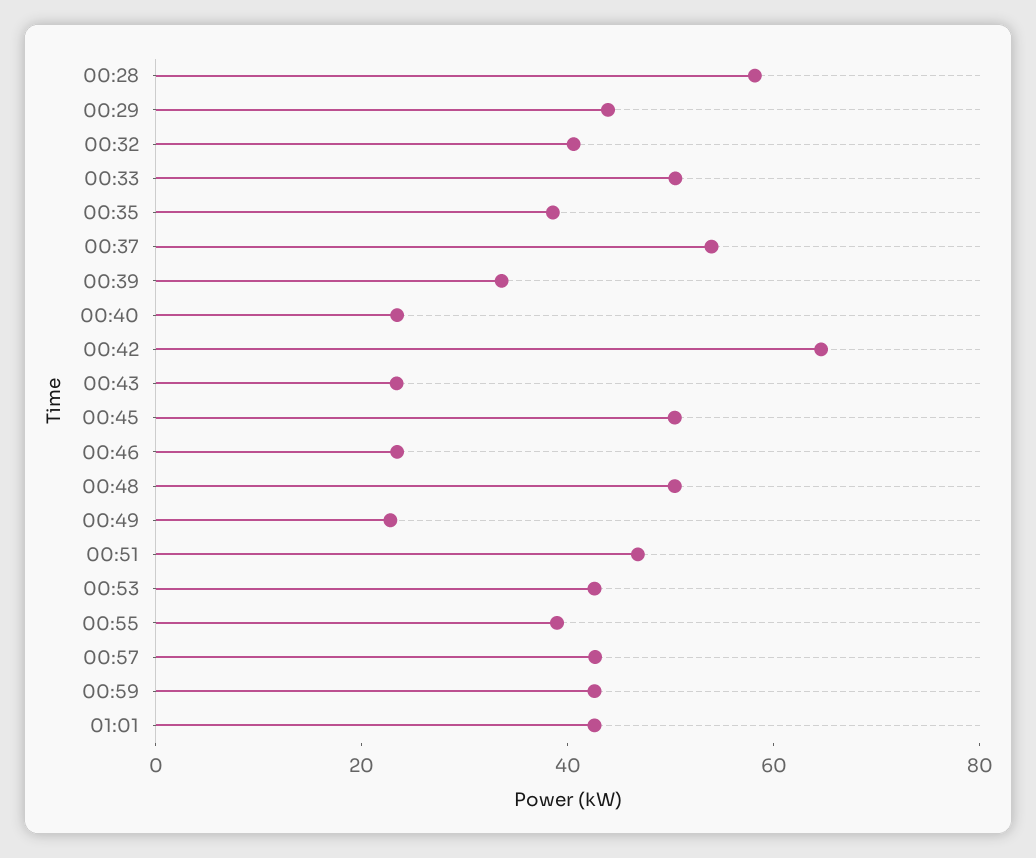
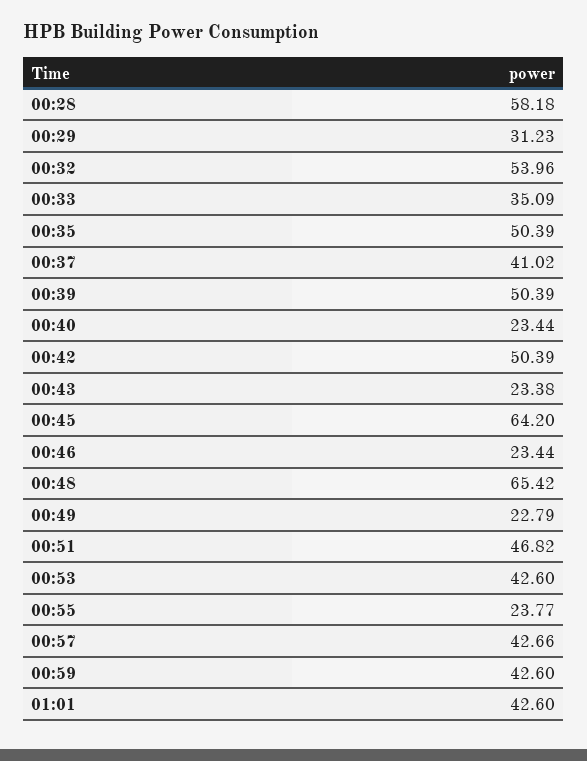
00:29: 45 -> 31.23
00:32: 40 -> 53.96
00:33: 50 -> 35.09
00:35: 40 -> 50.39
00:37: 55 -> 41.02
00:39: 35 -> 50.39
00:42: 65 -> 50.39
00:45: 50 -> 64.2
00:48: 50 -> 65.42
00:55: 40 -> 23.77

